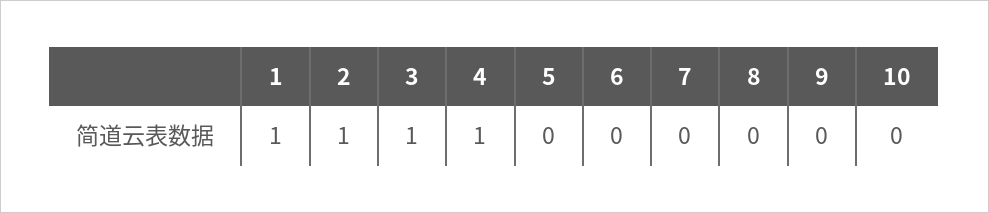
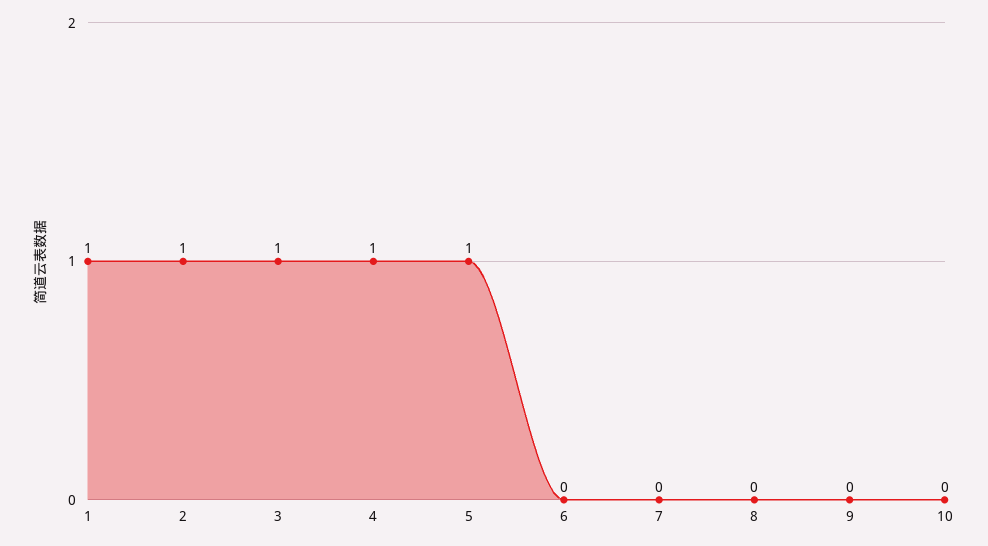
5: 0 -> 1

